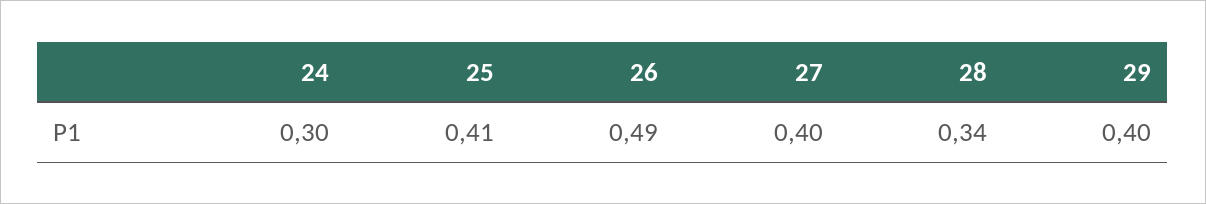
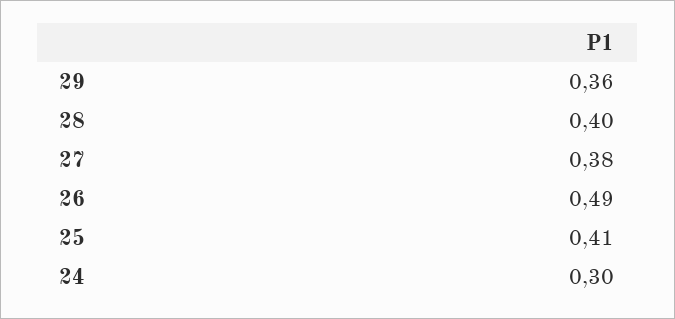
27: 0.4 -> 0.38
28: 0.34 -> 0.4
29: 0.4 -> 0.36

